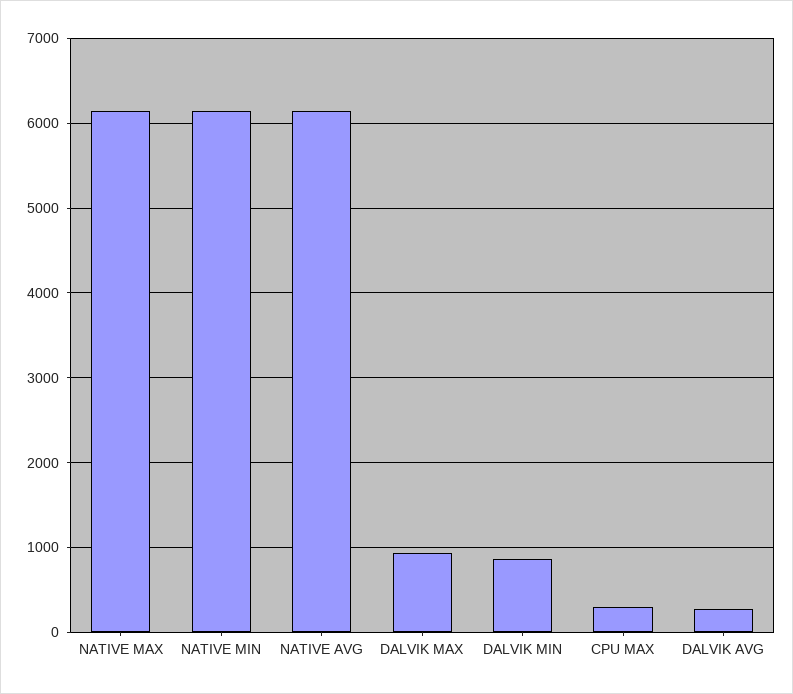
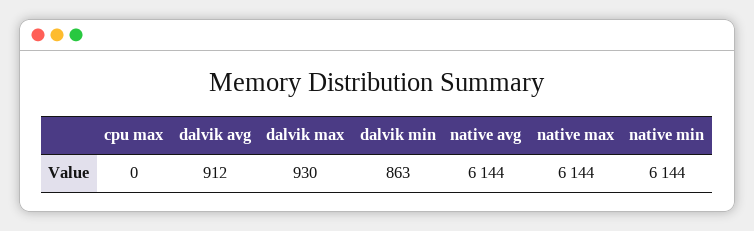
CPU MAX: 300 -> 0
DALVIK AVG: 300 -> 912

